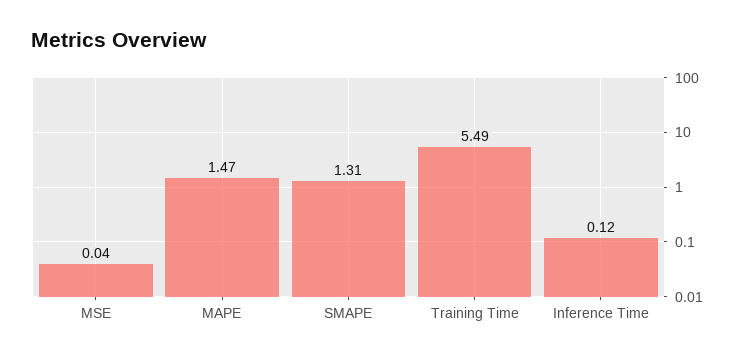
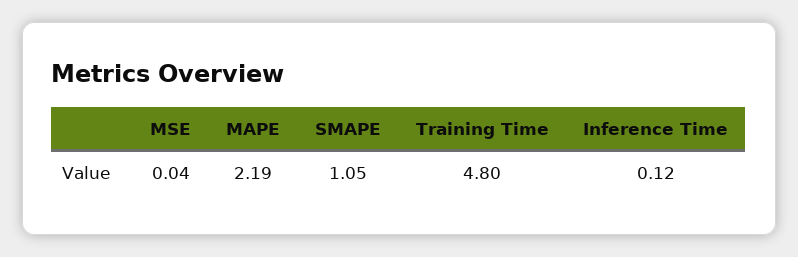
MAPE: 1.47 -> 2.19
SMAPE: 1.31 -> 1.05
Training Time: 5.49 -> 4.8

